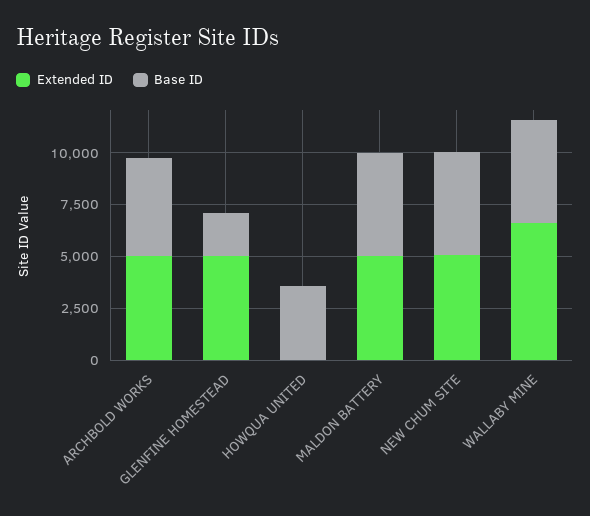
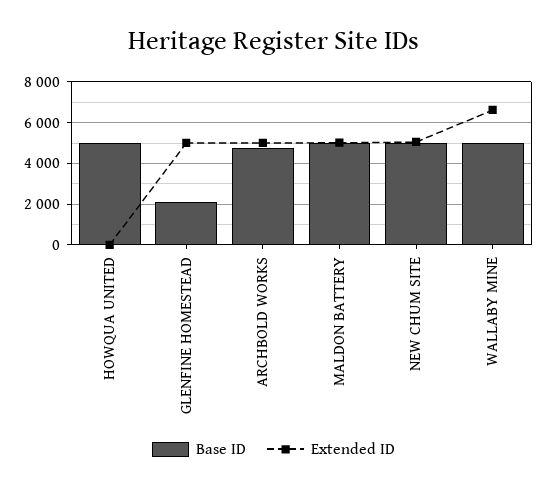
Base ID, HOWQUA UNITED: 3500 -> 5000

